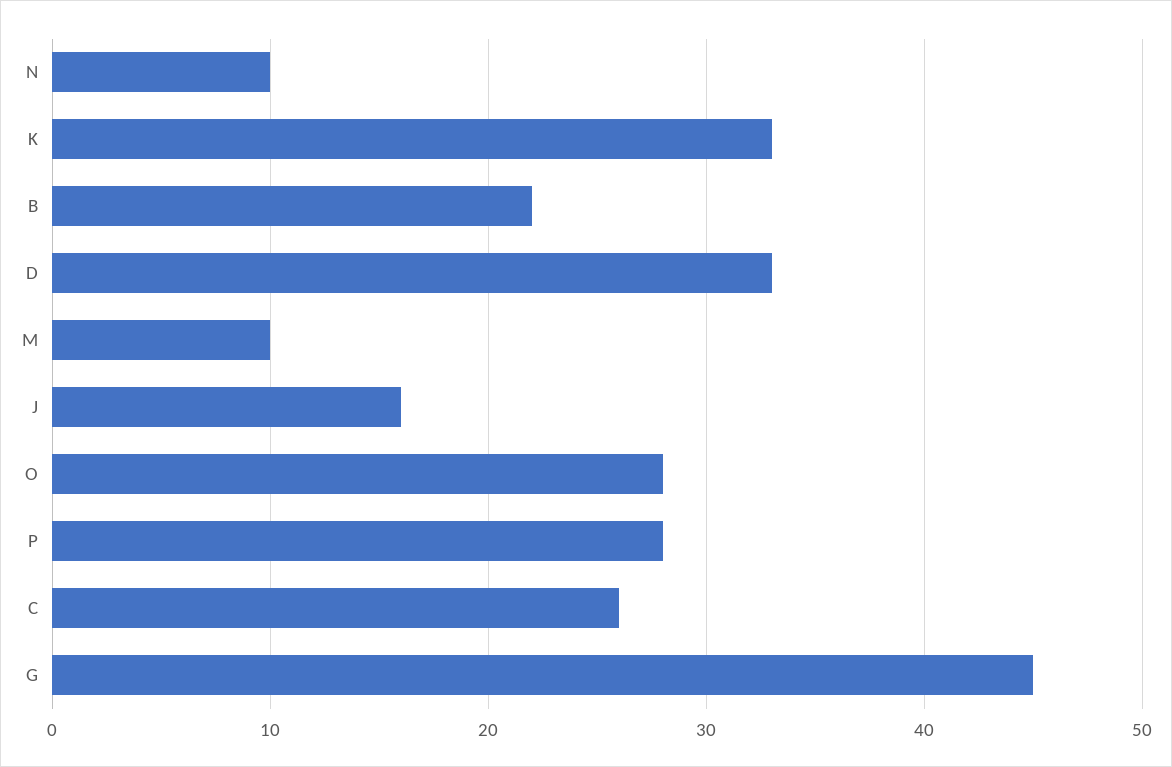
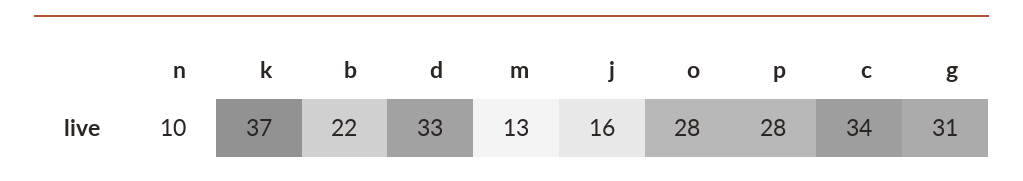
K: 33 -> 37
M: 10 -> 13
C: 26 -> 34
G: 45 -> 31

